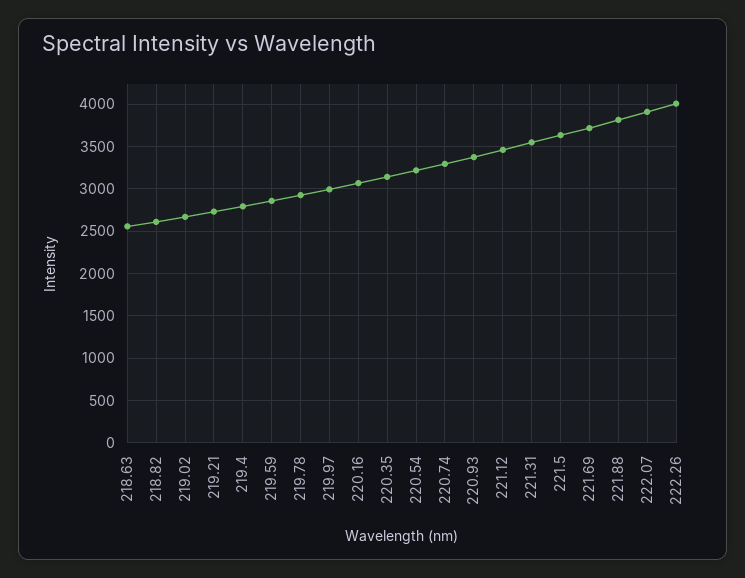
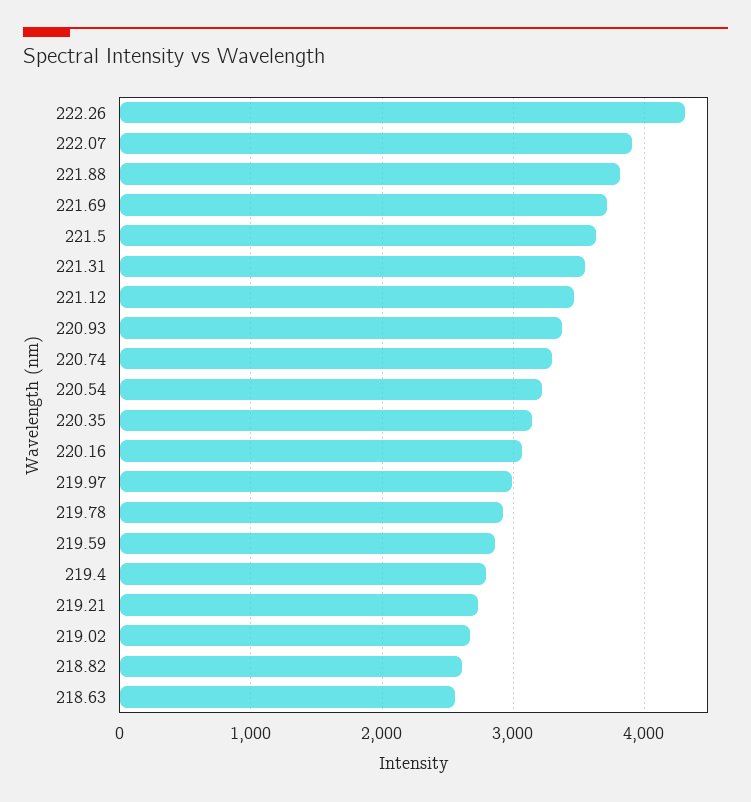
222.26: 4000 -> 4300

